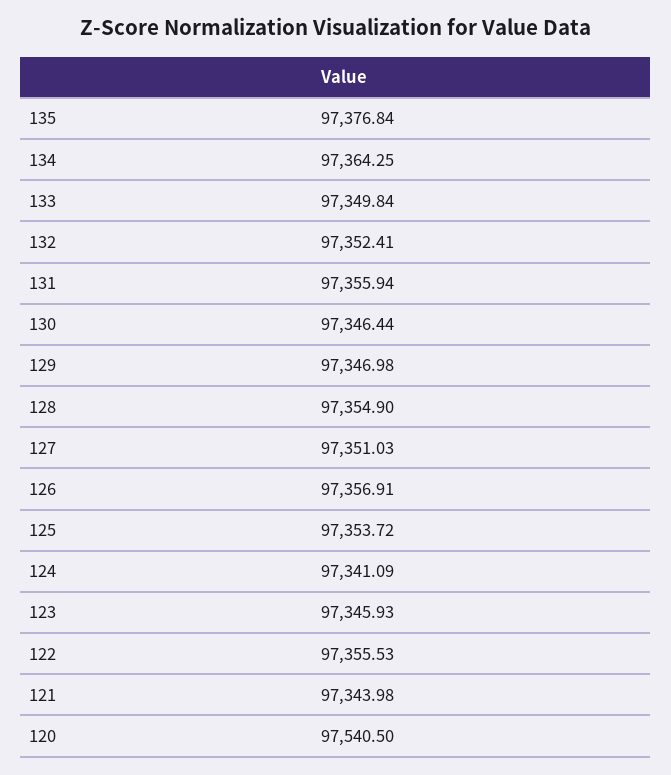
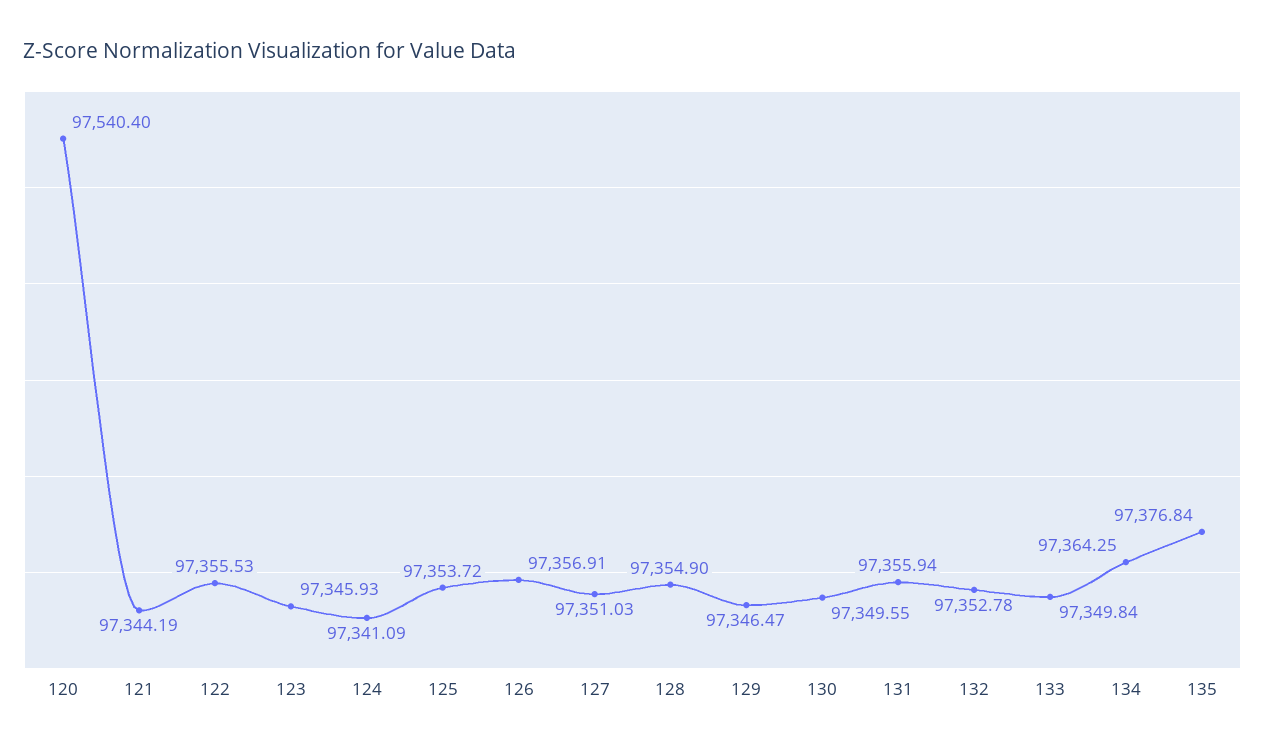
132: 97352.41 -> 97352.78
130: 97346.44 -> 97349.55
129: 97346.98 -> 97346.47
121: 97343.98 -> 97344.19
120: 97540.5 -> 97540.4

